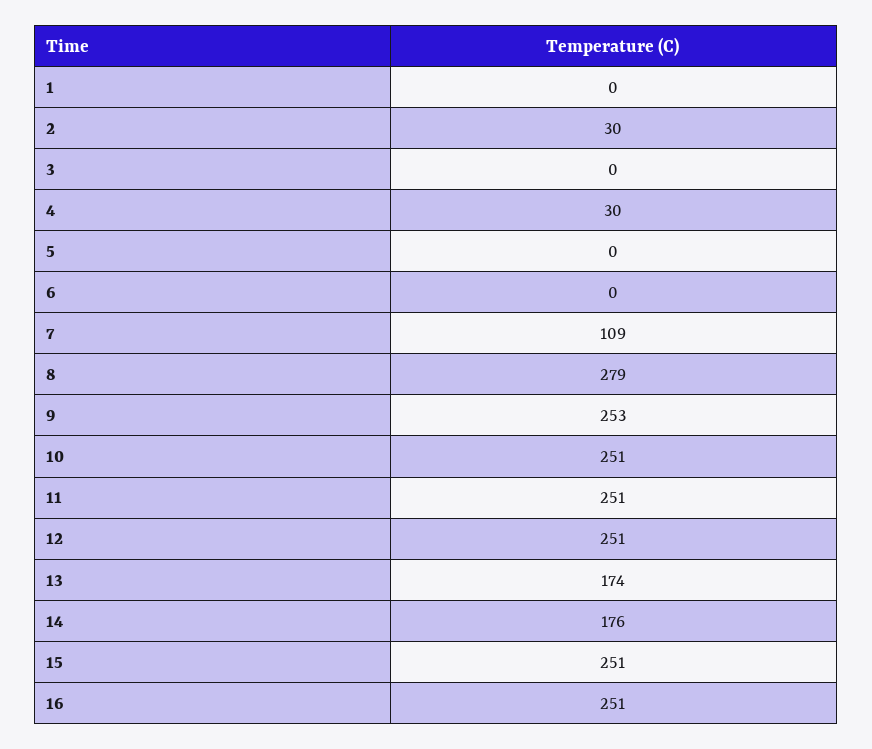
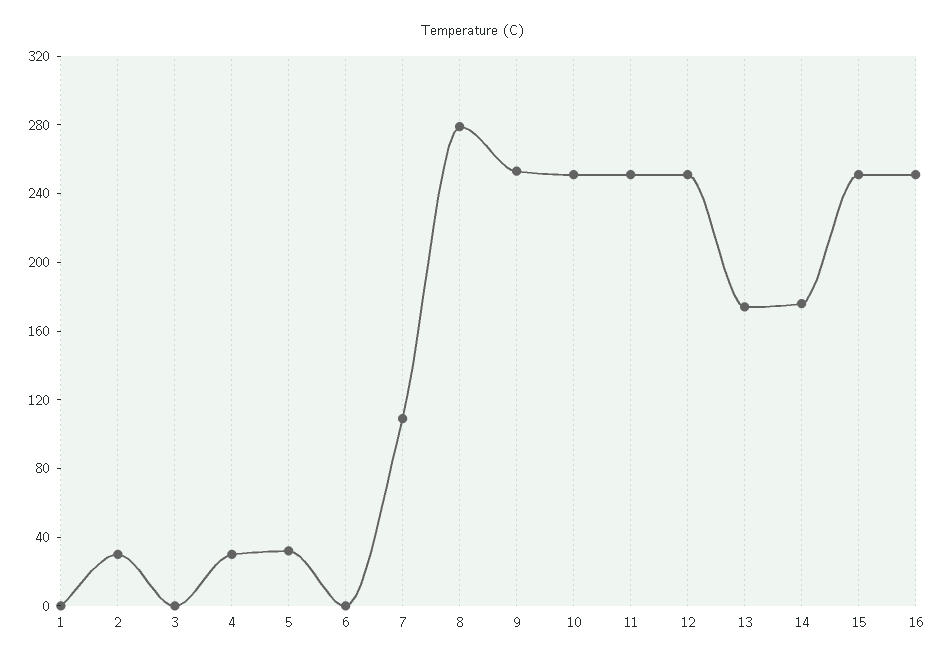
5: 0 -> 30

